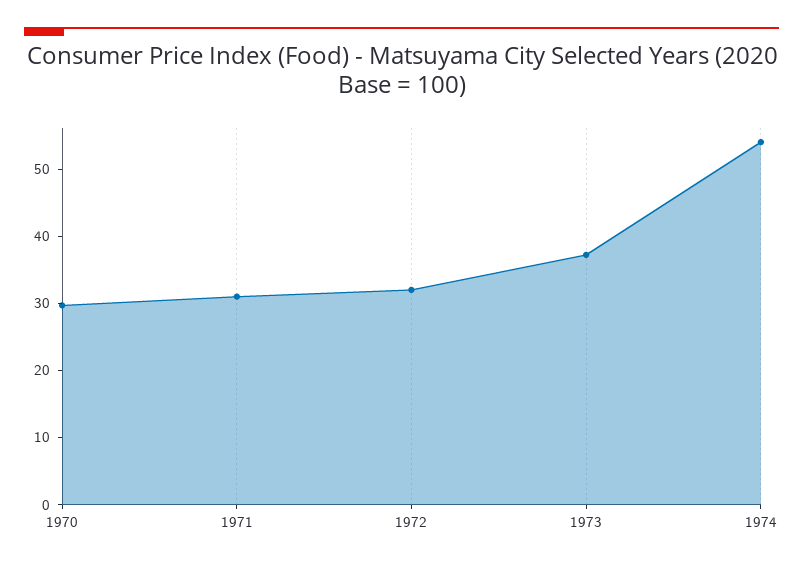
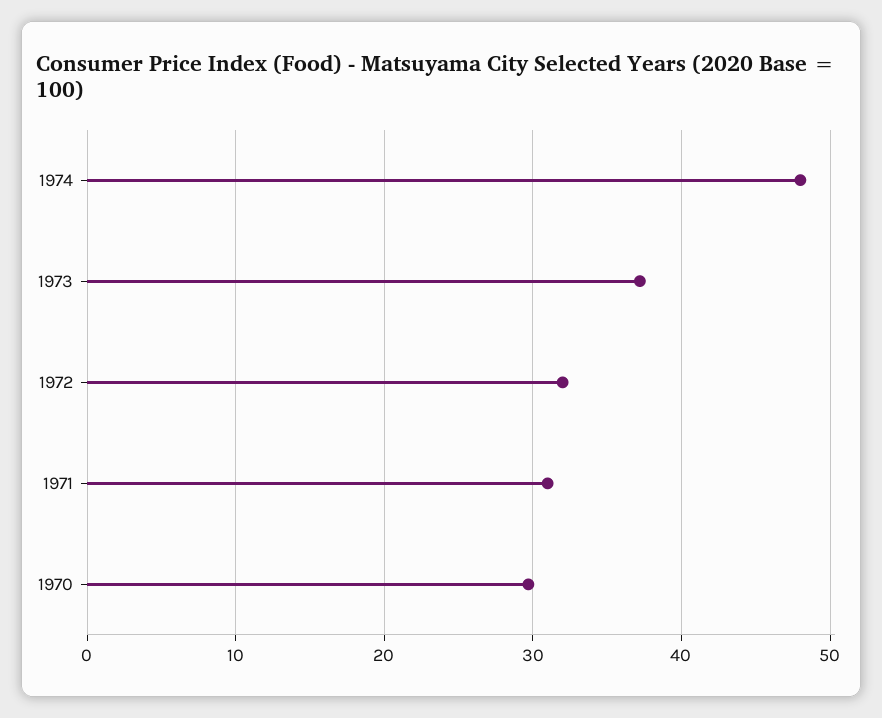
1974: 54 -> 48

